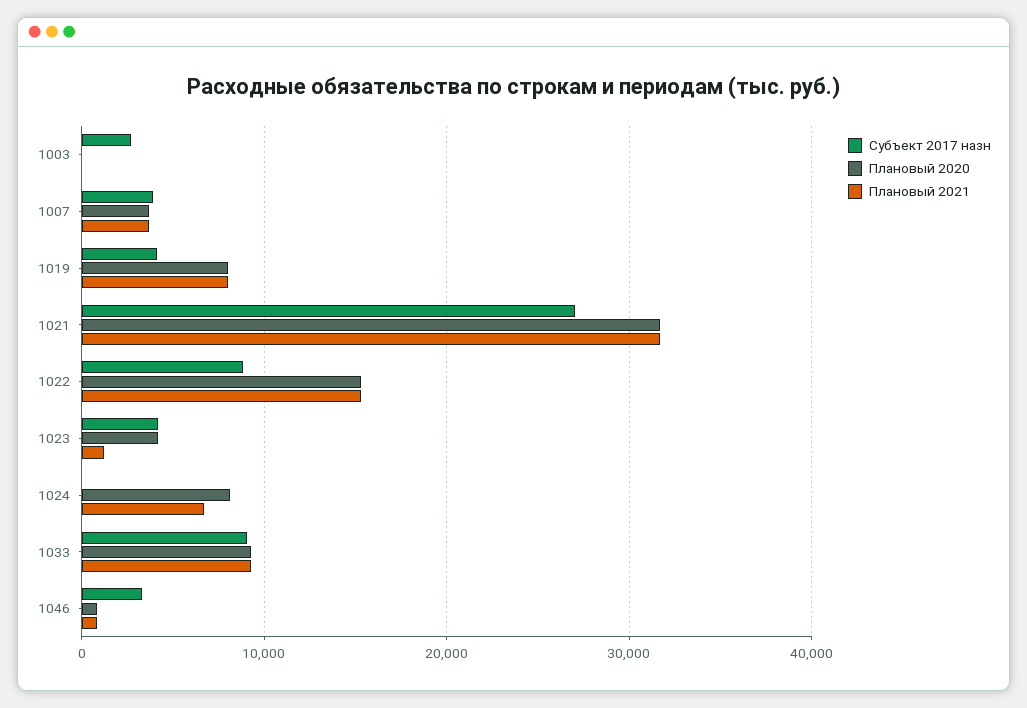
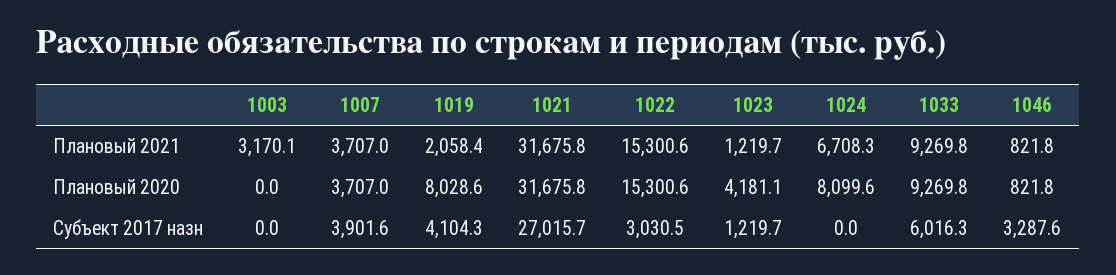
Субъект 2017 назн, 1003: 3000 -> 0
Плановый 2021, 1003: 0 -> 3170.1
Плановый 2021, 1019: 8000 -> 2058.4
Субъект 2017 назн, 1022: 9000 -> 3030.5
Субъект 2017 назн, 1023: 4000 -> 1219.7
Субъект 2017 назн, 1033: 9000 -> 6016.3

